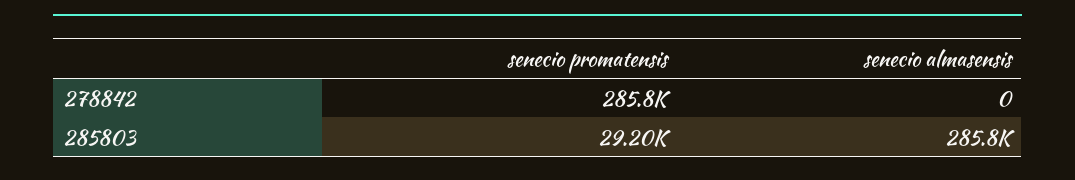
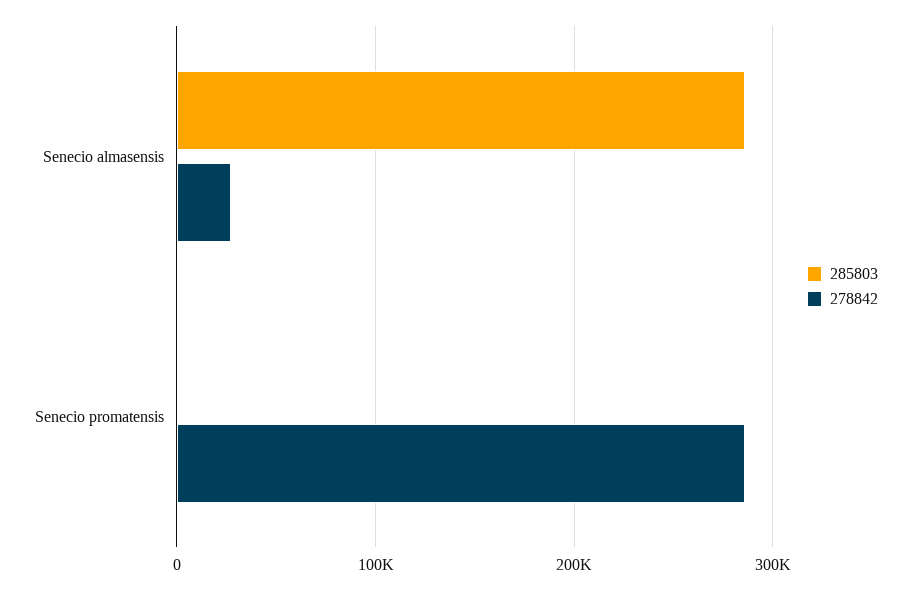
278842, senecio almasensis: 0 -> 30000
285803, senecio promatensis: 29200 -> 0

